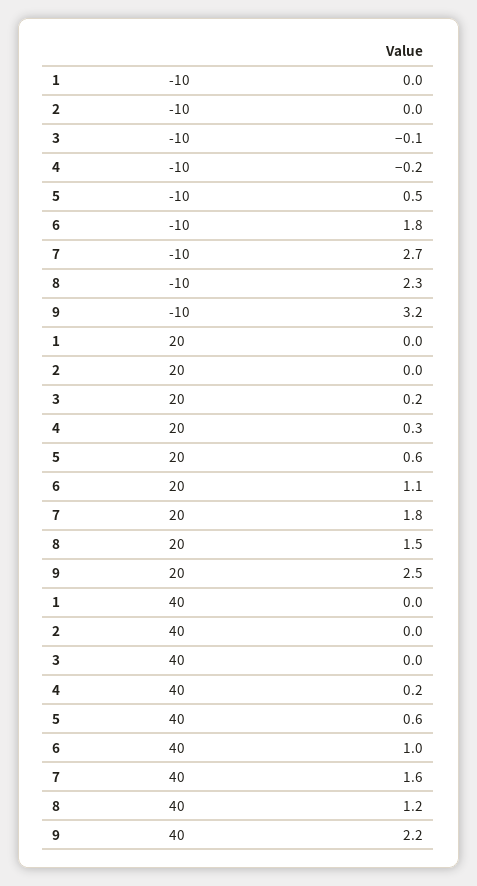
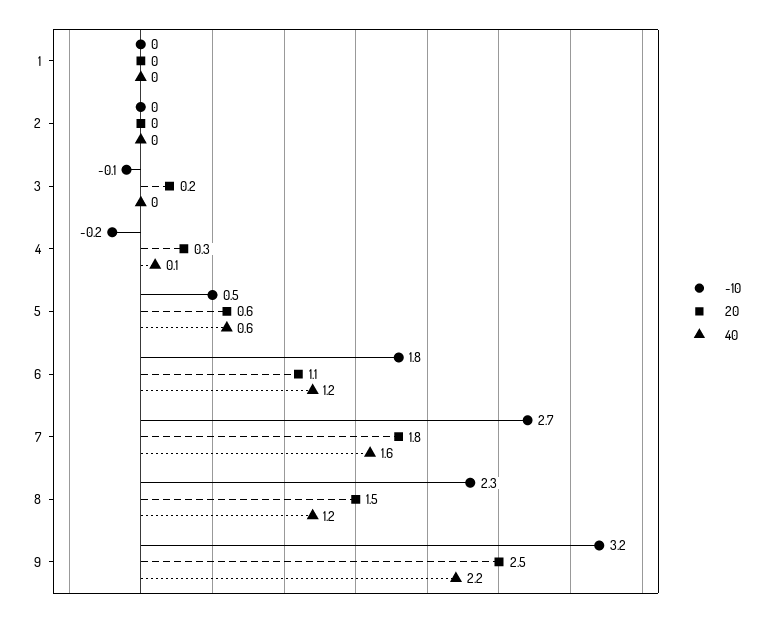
40, 4: 0.2 -> 0.1
40, 6: 1 -> 1.2

